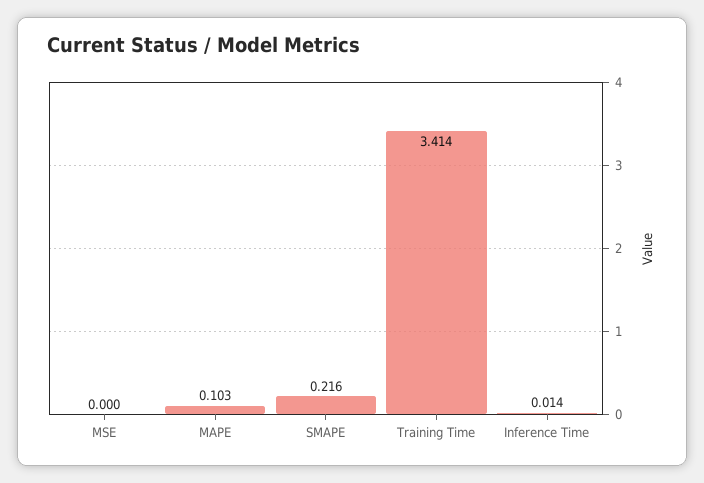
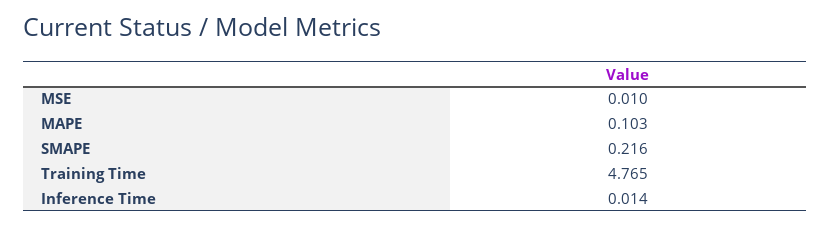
MSE: 0 -> 0.01
Training Time: 3.414 -> 4.765

